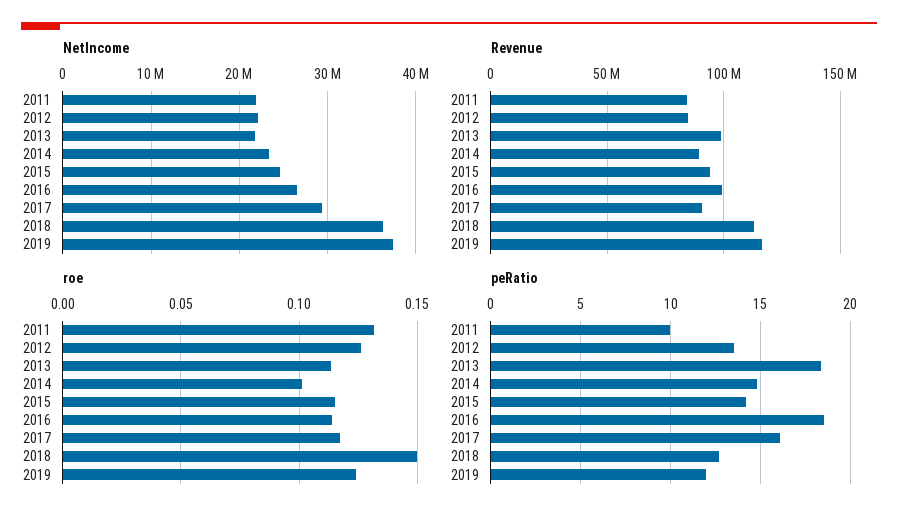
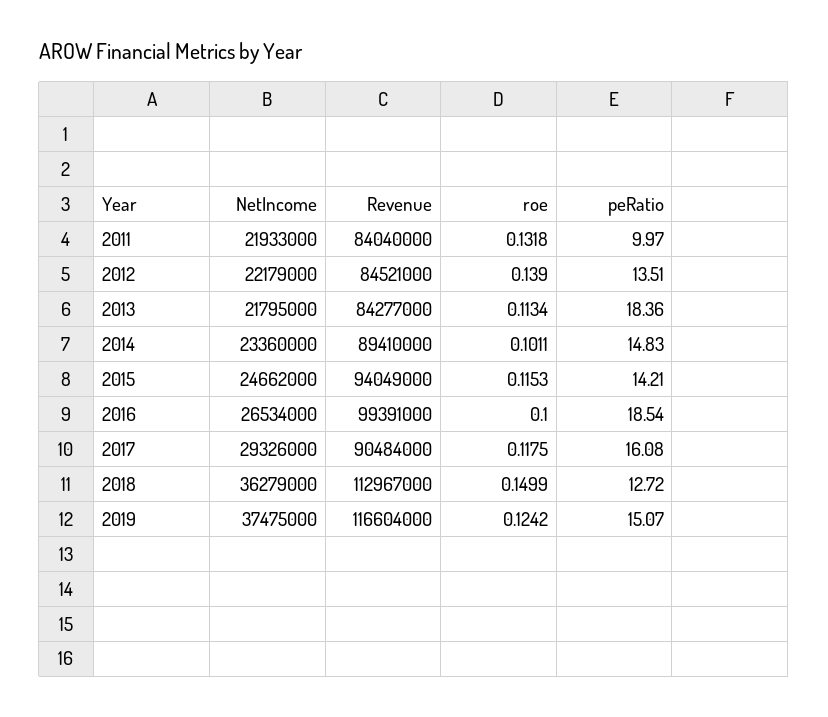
Revenue, 2013: 100000000 -> 84277000
roe, 2012: 0.125 -> 0.139
roe, 2016: 0.115 -> 0.1
peRatio, 2019: 12 -> 15.07

